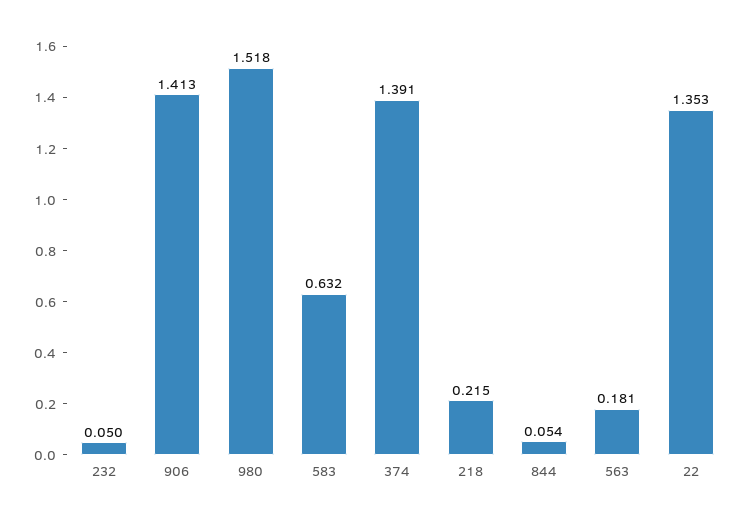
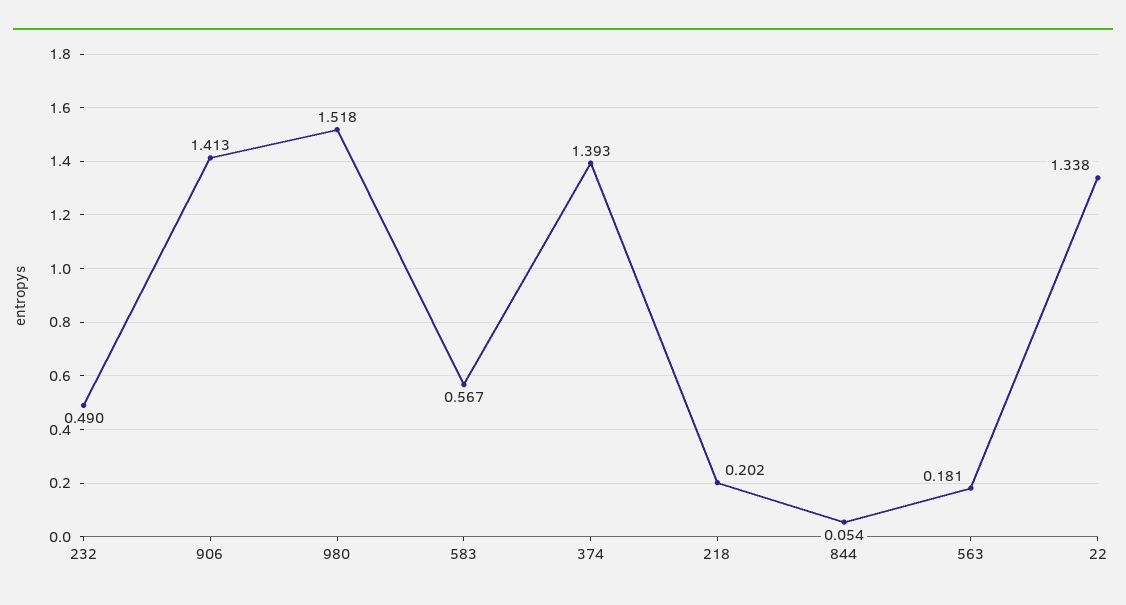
232: 0.05 -> 0.49
583: 0.632 -> 0.567
374: 1.391 -> 1.393
218: 0.215 -> 0.202
22: 1.353 -> 1.338

